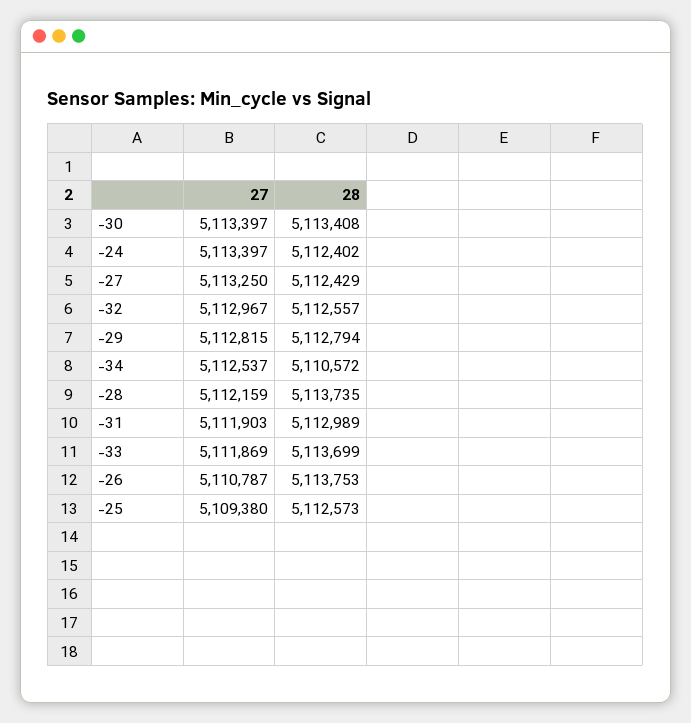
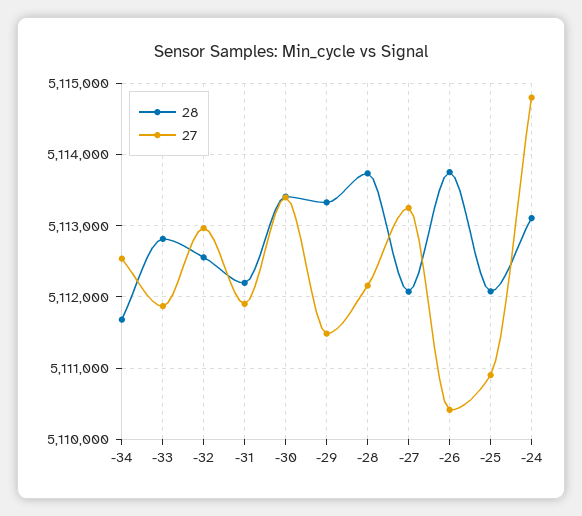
27, -24: 5113397 -> 5114800
28, -24: 5112402 -> 5113100
28, -27: 5112429 -> 5112100
27, -29: 5112815 -> 5111500
28, -29: 5112794 -> 5113300
28, -34: 5110572 -> 5111700
28, -31: 5112989 -> 5112200
28, -33: 5113699 -> 5112800
27, -26: 5110787 -> 5110400
27, -25: 5109380 -> 5110900
28, -25: 5112573 -> 5112100

